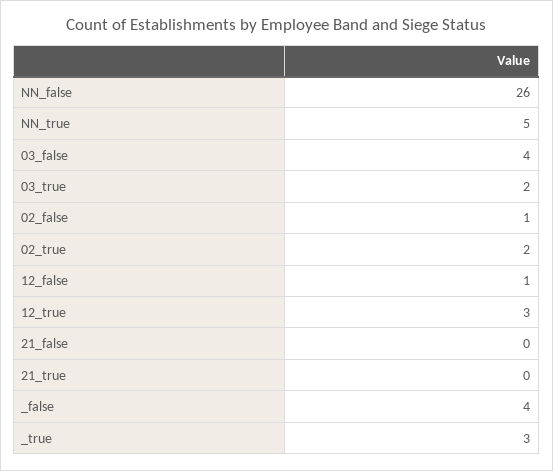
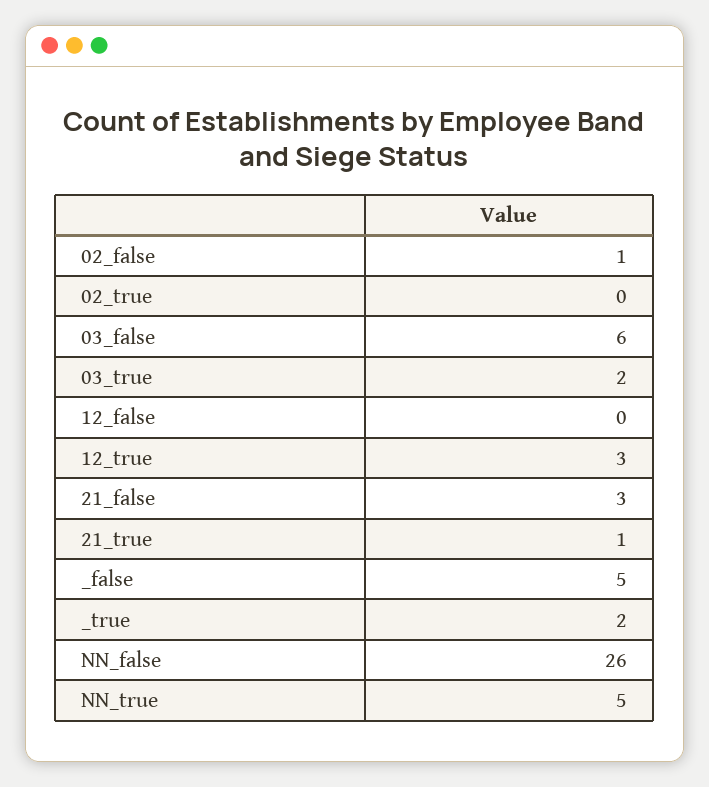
03_false: 4 -> 6
02_true: 2 -> 0
12_false: 1 -> 0
21_false: 0 -> 3
21_true: 0 -> 1
_false: 4 -> 5
_true: 3 -> 2

